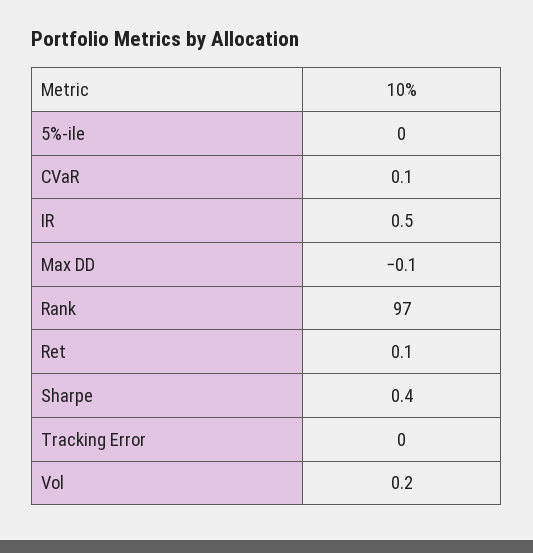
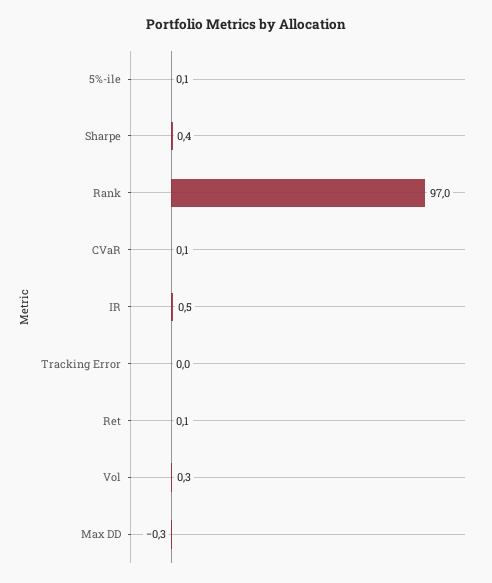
5%-ile: 0 -> 0.1
Max DD: -0.1 -> -0.3
Vol: 0.2 -> 0.3

